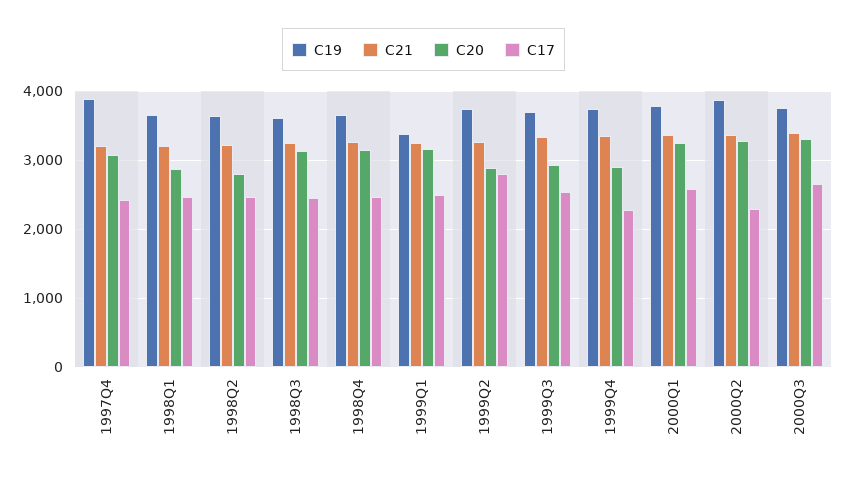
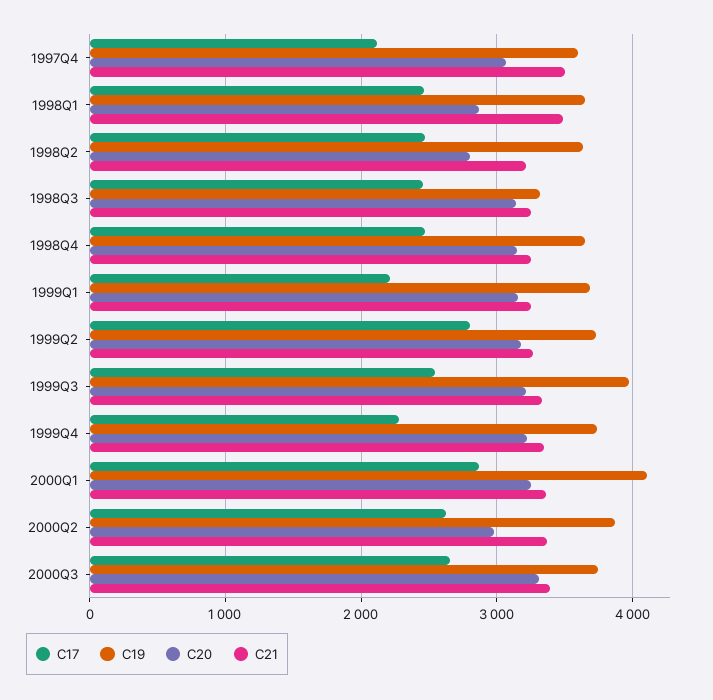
C19, 1997Q4: 3900 -> 3600
C21, 1997Q4: 3200 -> 3500
C17, 1997Q4: 2400 -> 2100
C21, 1998Q1: 3200 -> 3500
C19, 1998Q3: 3600 -> 3300
C19, 1999Q1: 3400 -> 3700
C17, 1999Q1: 2500 -> 2200
C20, 1999Q2: 2900 -> 3200
C19, 1999Q3: 3700 -> 4000
C20, 1999Q3: 2900 -> 3200
C20, 1999Q4: 2900 -> 3200
C19, 2000Q1: 3800 -> 4100
C17, 2000Q1: 2600 -> 2900
C20, 2000Q2: 3300 -> 3000
C17, 2000Q2: 2300 -> 2600

